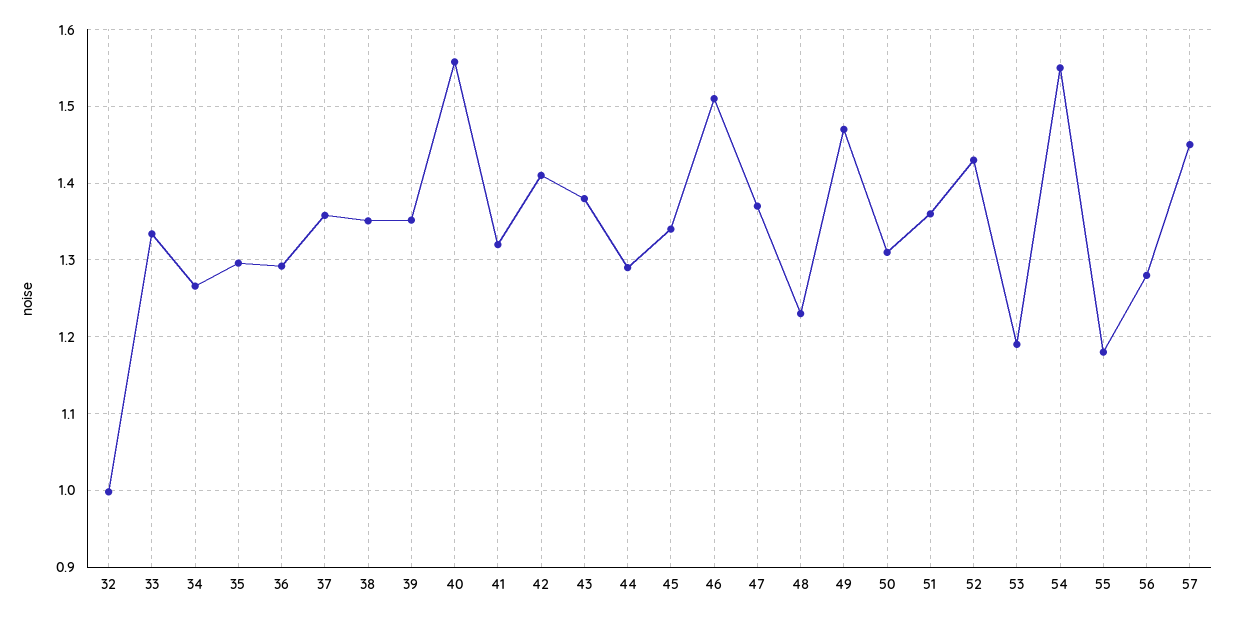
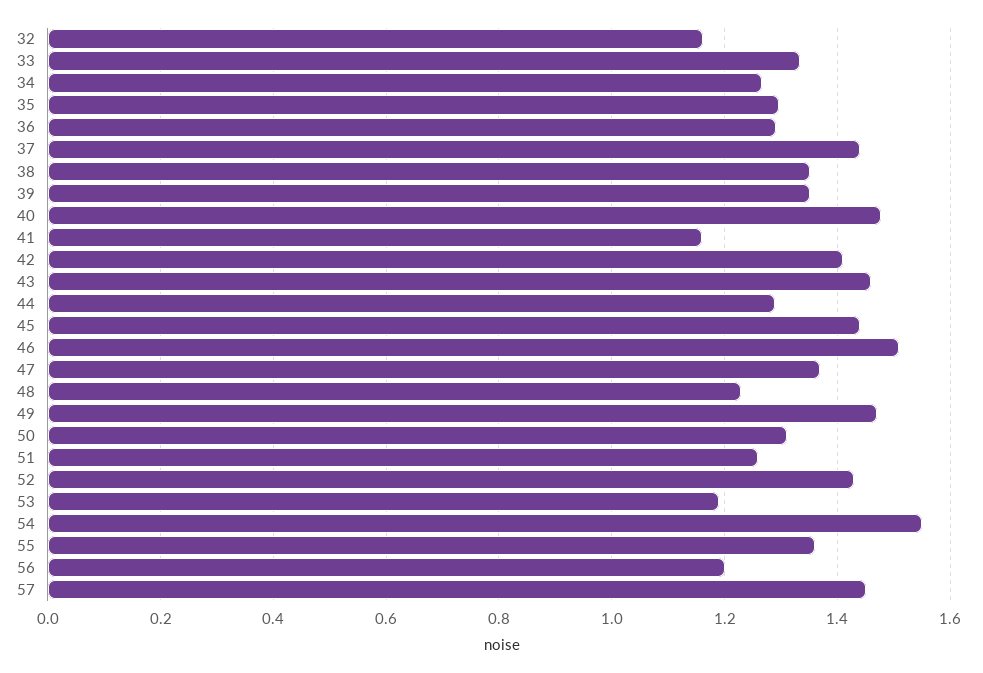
32: 1 -> 1.16
37: 1.36 -> 1.44
40: 1.56 -> 1.48
41: 1.32 -> 1.16
43: 1.38 -> 1.46
45: 1.34 -> 1.44
51: 1.36 -> 1.26
55: 1.18 -> 1.36
56: 1.28 -> 1.2

